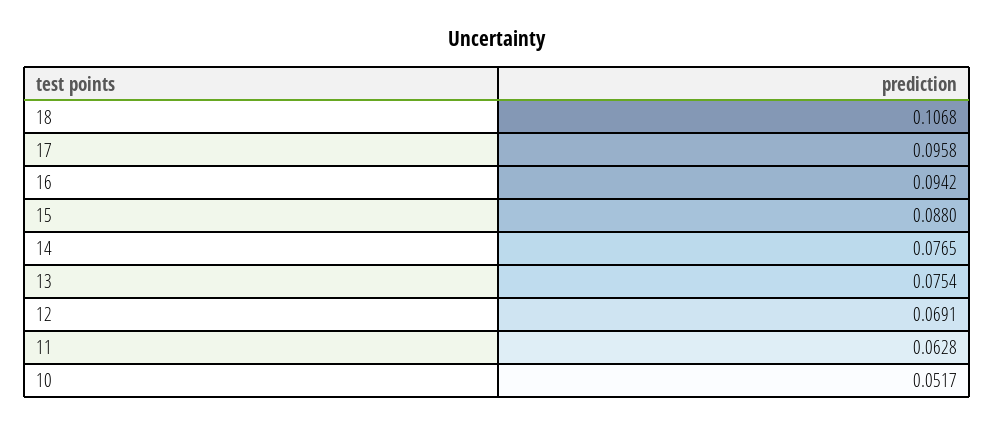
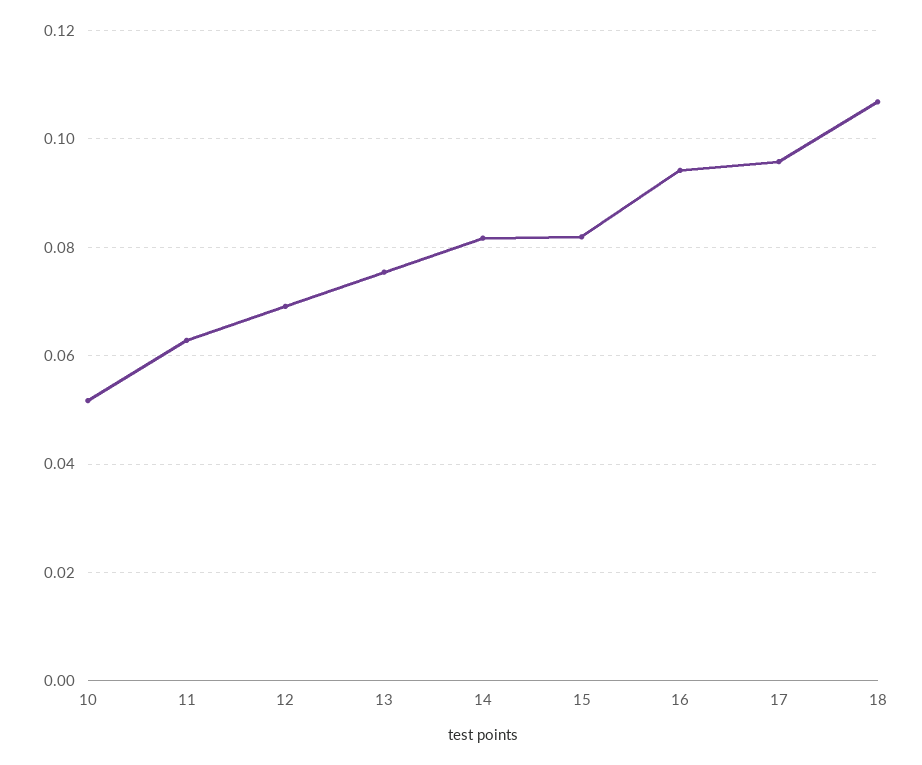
15: 0.088 -> 0.082
14: 0.0765 -> 0.082

